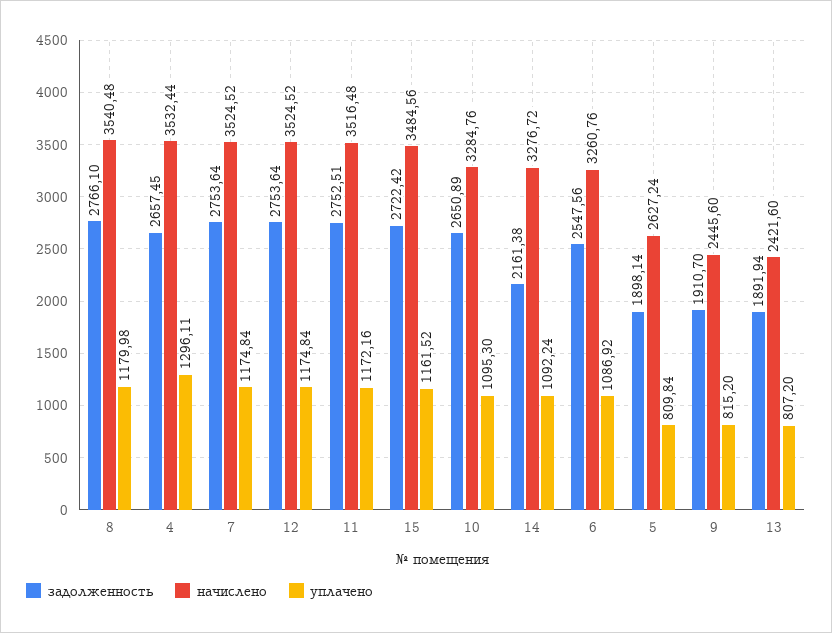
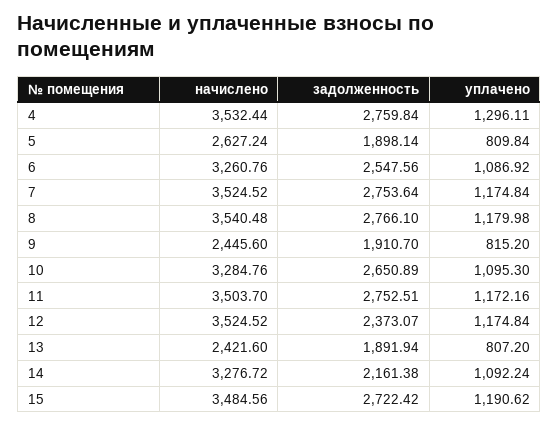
задолженность, 4: 2657.45 -> 2759.84
задолженность, 12: 2753.64 -> 2373.07
начислено, 11: 3516.48 -> 3503.7
уплачено, 15: 1161.52 -> 1190.62

